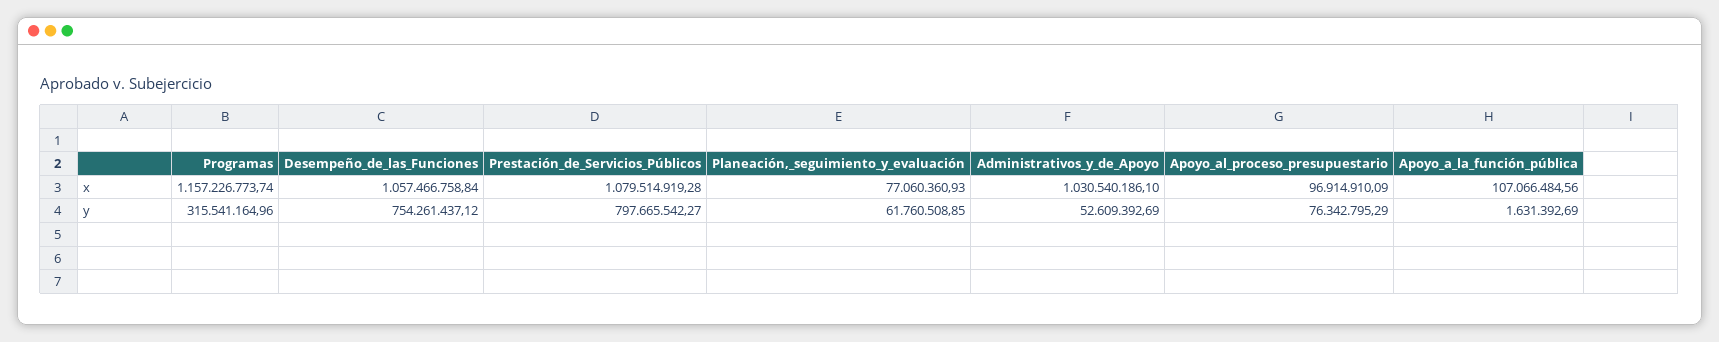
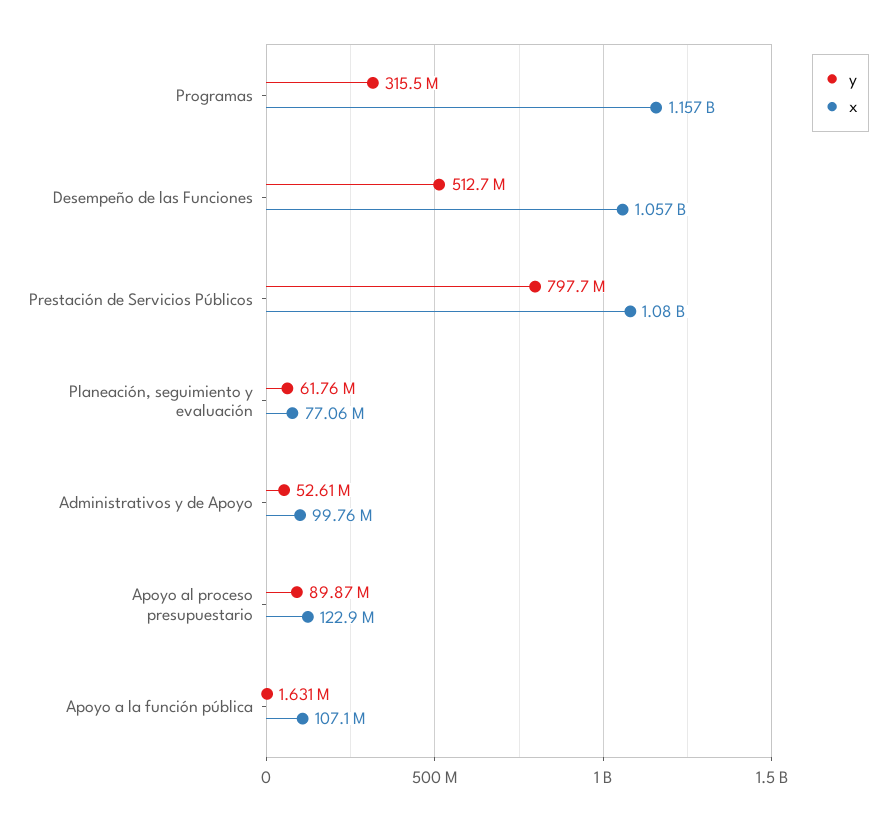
x, Administrativos_y_de_Apoyo: 1030540186.1 -> 99760000
x, Apoyo_al_proceso_presupuestario: 96914910.09 -> 122900000
y, Desempeño_de_las_Funciones: 754261437.12 -> 512700000
y, Apoyo_al_proceso_presupuestario: 76342795.29 -> 89870000

